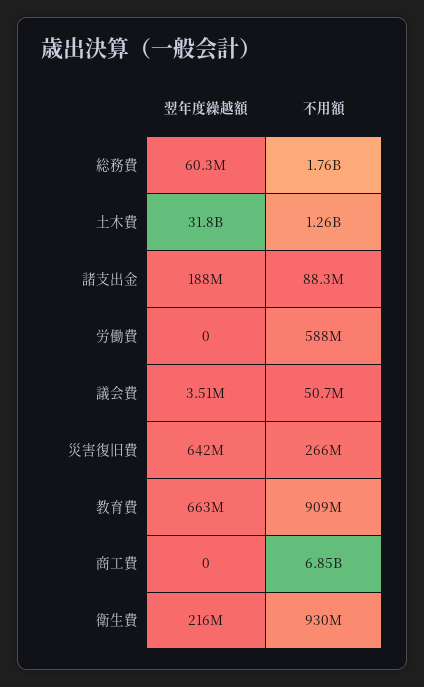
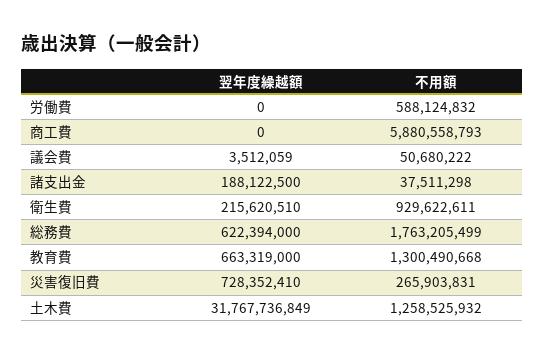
翌年度繰越額, 総務費: 60300000 -> 622394000
不用額, 諸支出金: 88300000 -> 37511298
翌年度繰越額, 災害復旧費: 642000000 -> 728352410
不用額, 教育費: 909000000 -> 1300490668
不用額, 商工費: 6850000000 -> 5880558793

